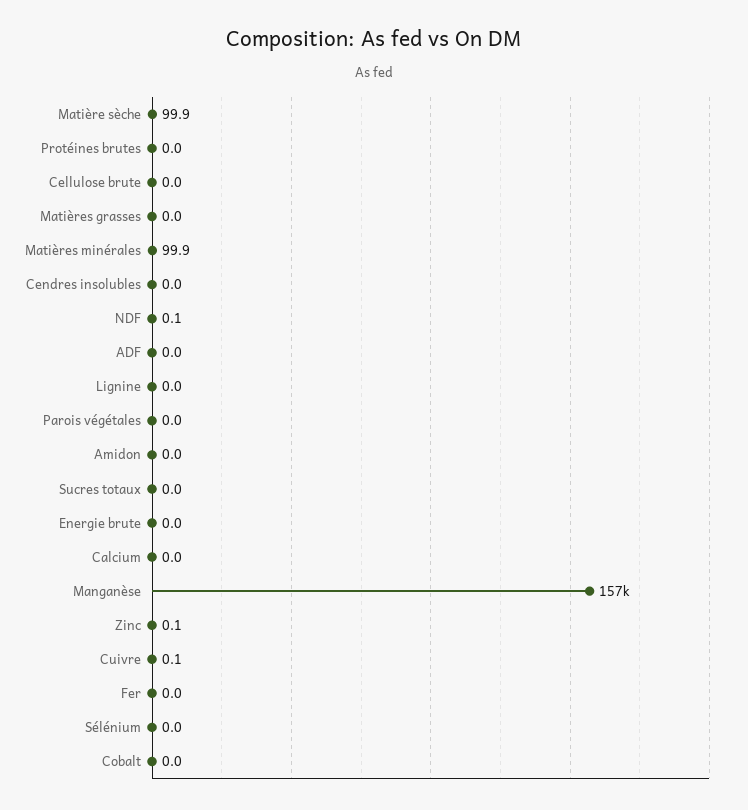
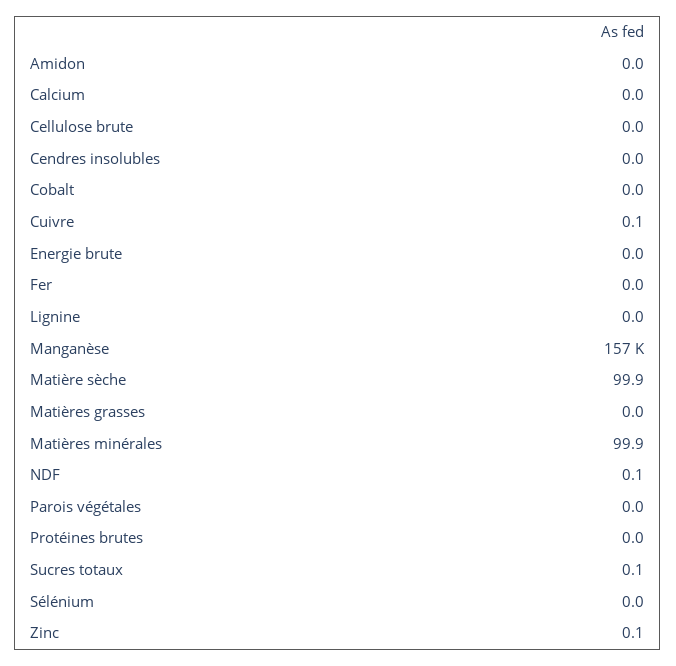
ADF: 0 -> none
Sucres totaux: 0 -> 0.1

